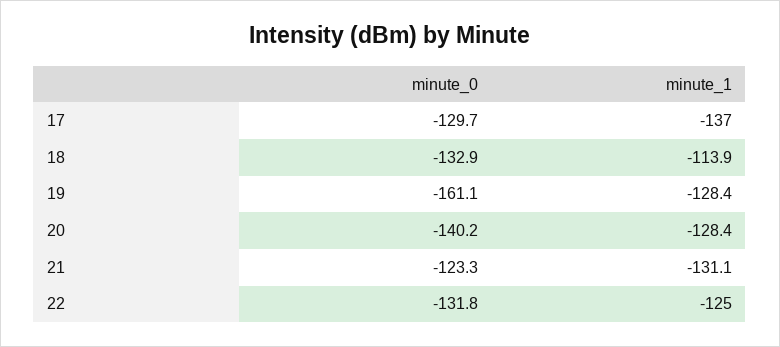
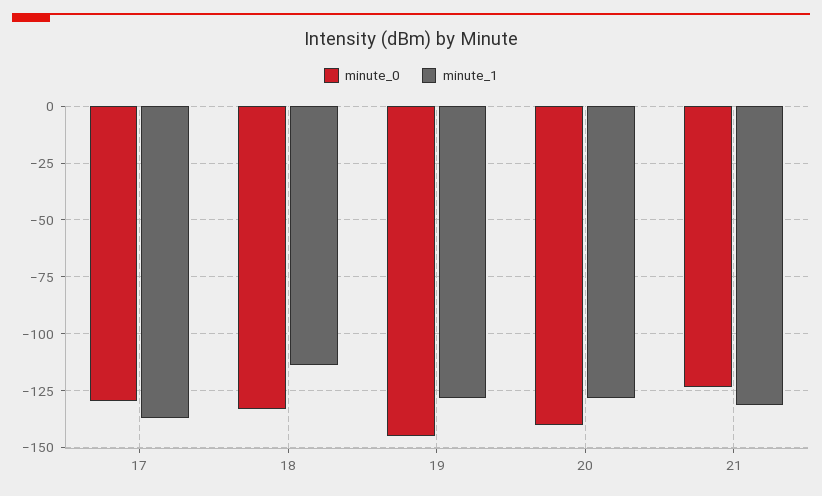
minute_0, 19: -161.1 -> -145
minute_0, 22: -131.8 -> none
minute_1, 22: -125 -> none

